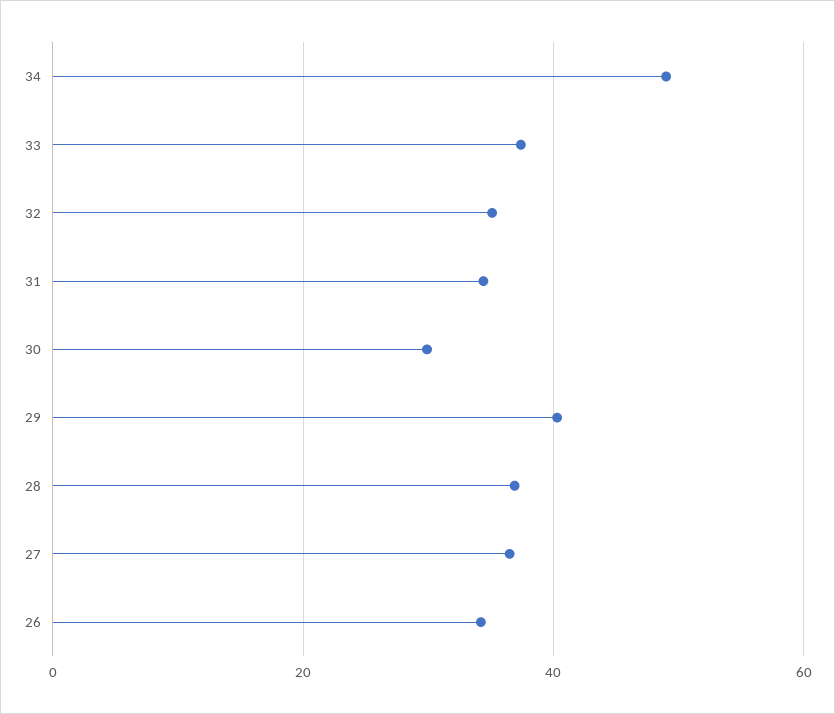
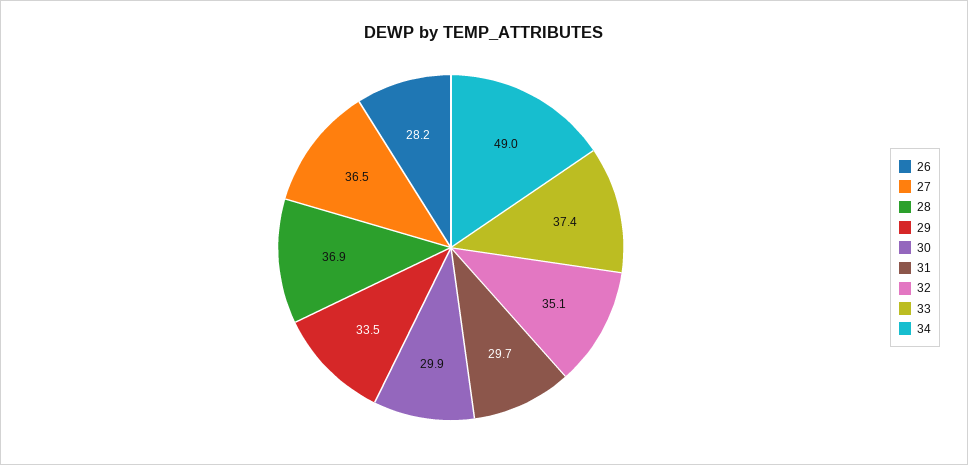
31: 34 -> 29.7
29: 40 -> 33.5
26: 34 -> 28.2

